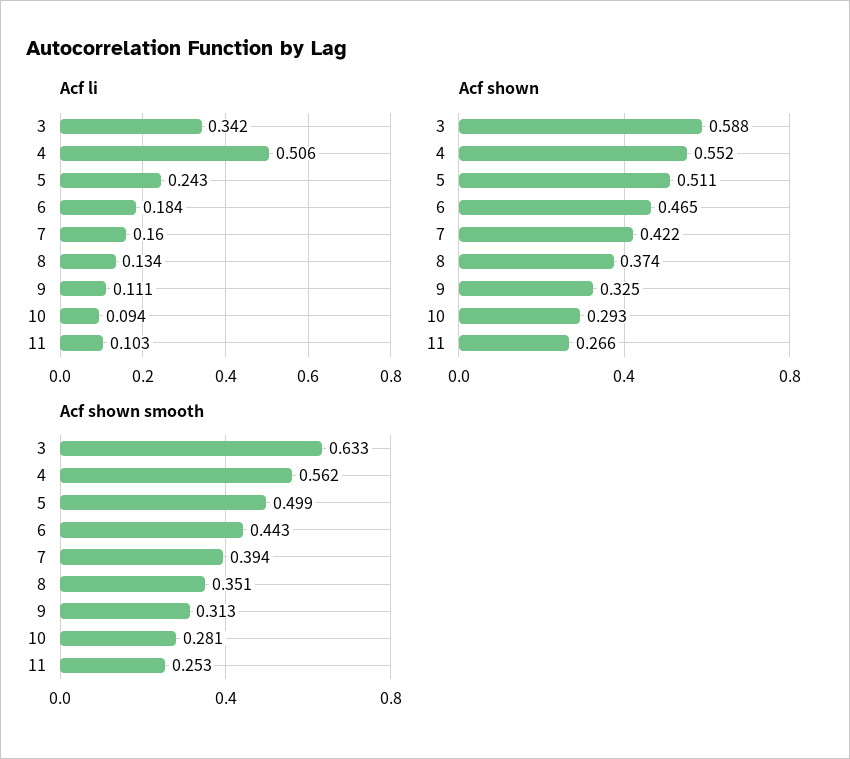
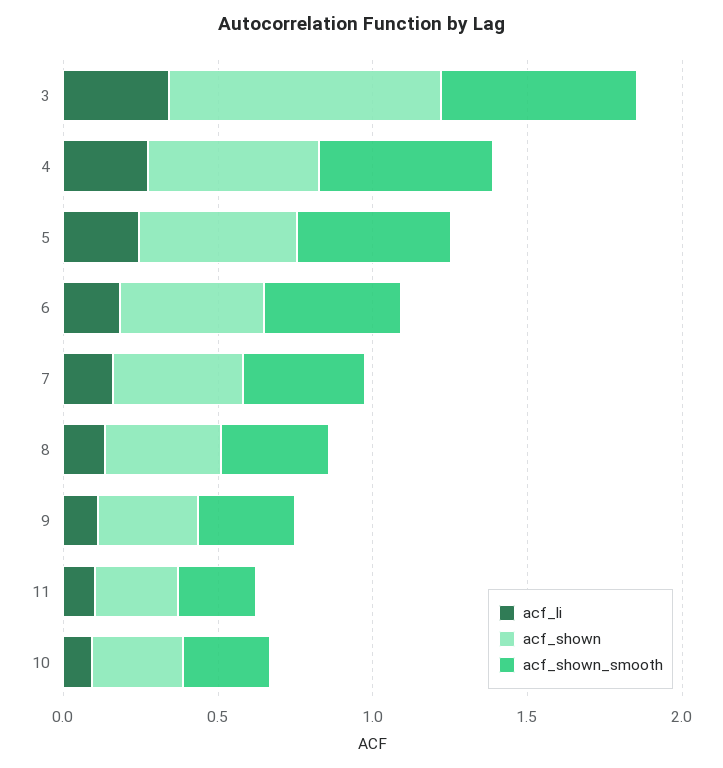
Acf li, 4: 0.506 -> 0.3
Acf shown, 3: 0.588 -> 0.9

